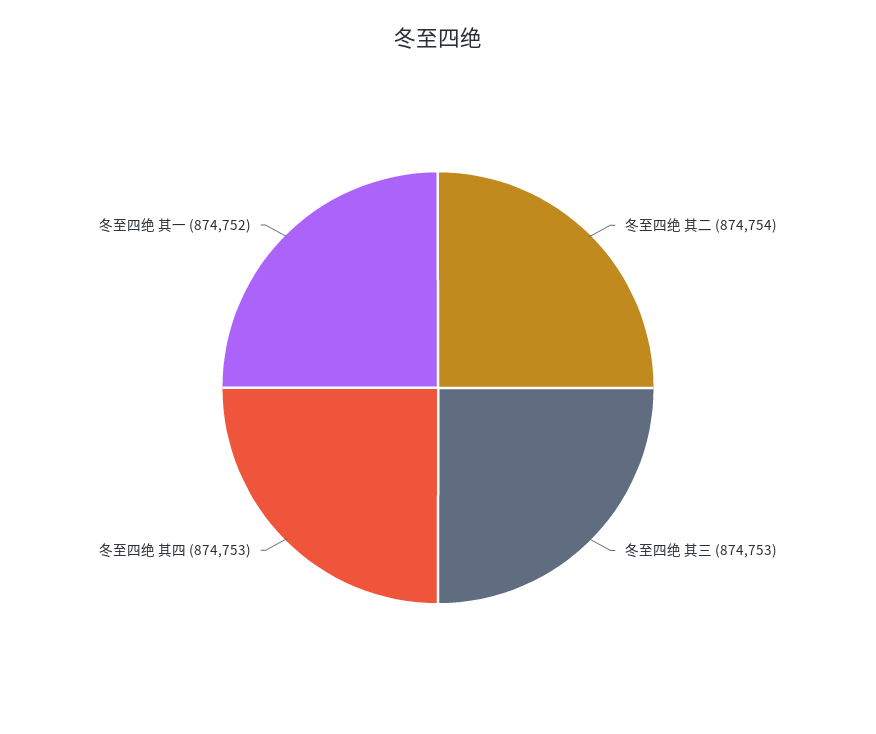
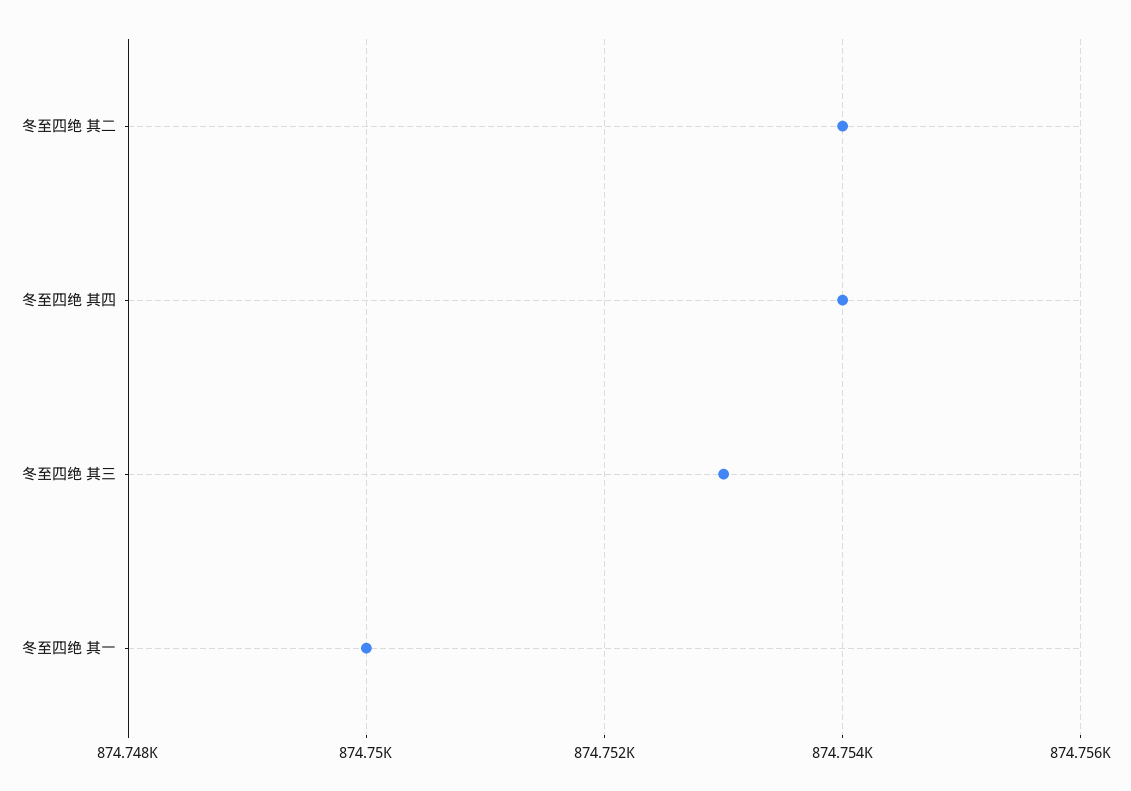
冬至四绝 其四: 874753 -> 874754
冬至四绝 其一: 874752 -> 874750

